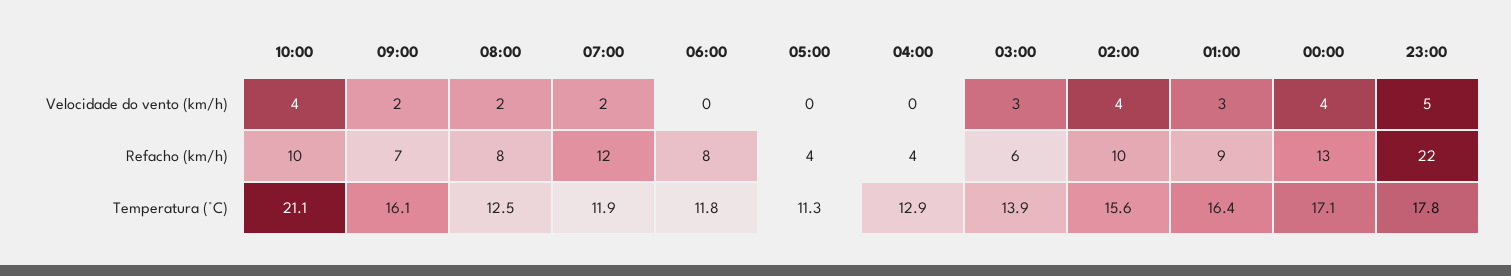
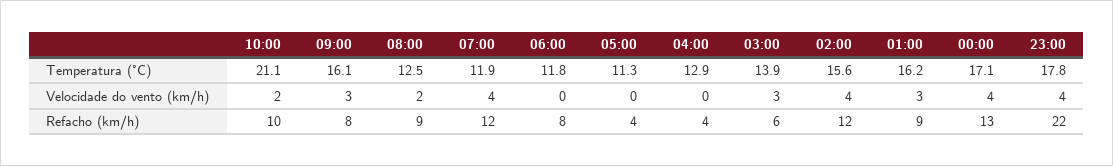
10:00, Velocidade do vento (km/h): 4 -> 2
09:00, Velocidade do vento (km/h): 2 -> 3
07:00, Velocidade do vento (km/h): 2 -> 4
23:00, Velocidade do vento (km/h): 5 -> 4
09:00, Refacho (km/h): 7 -> 8
08:00, Refacho (km/h): 8 -> 9
02:00, Refacho (km/h): 10 -> 12
01:00, Temperatura (°C): 16.4 -> 16.2

